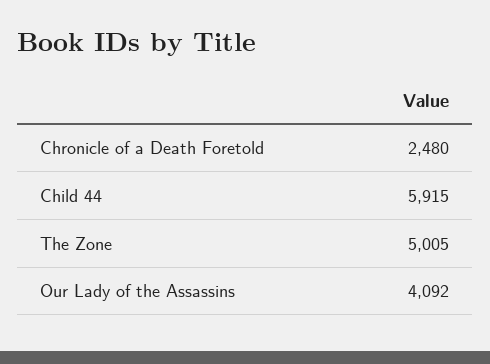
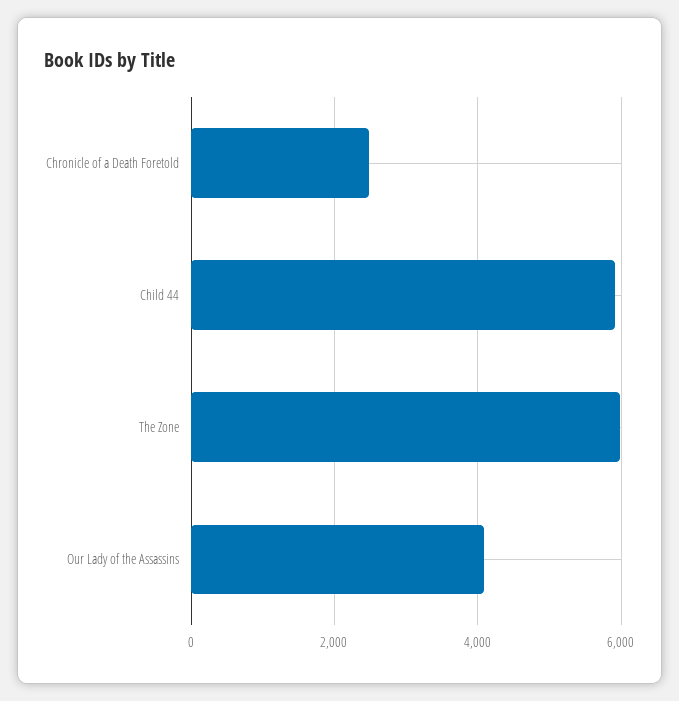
The Zone: 5005 -> 6000

